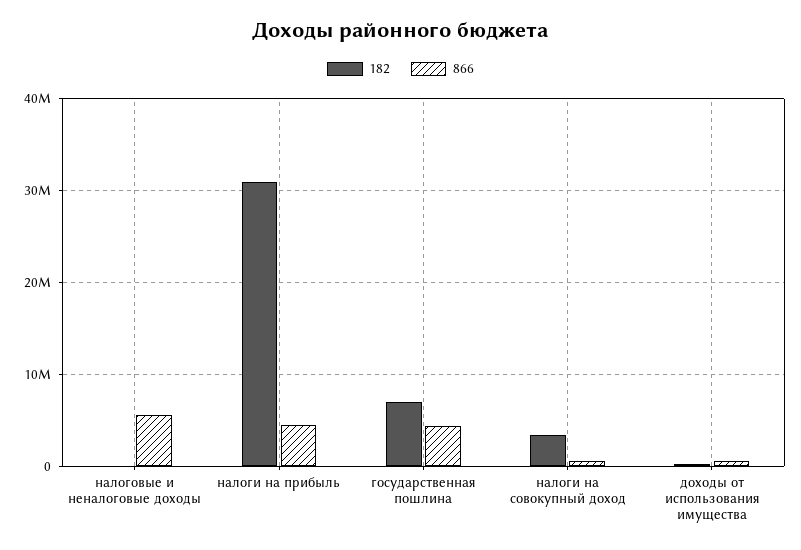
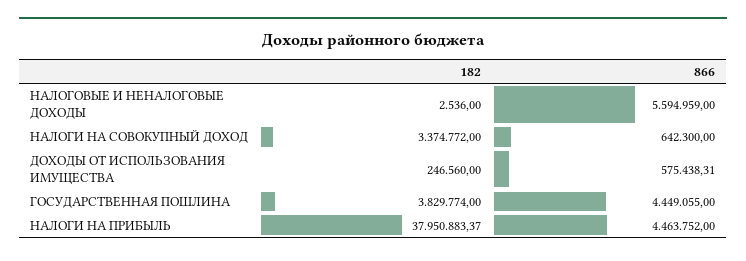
182, налоги на прибыль: 31000000 -> 37950883.37
182, государственная пошлина: 7000000 -> 3829774

